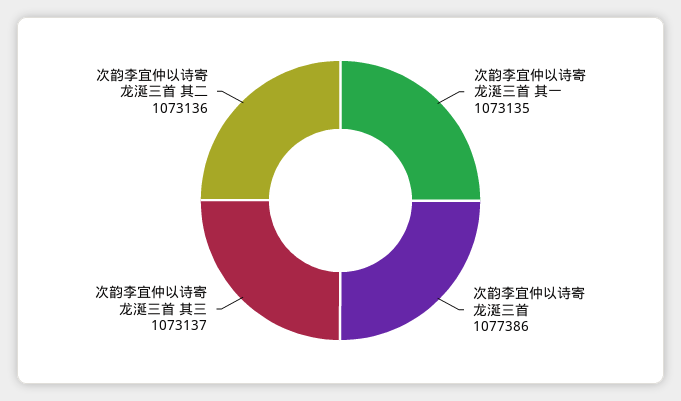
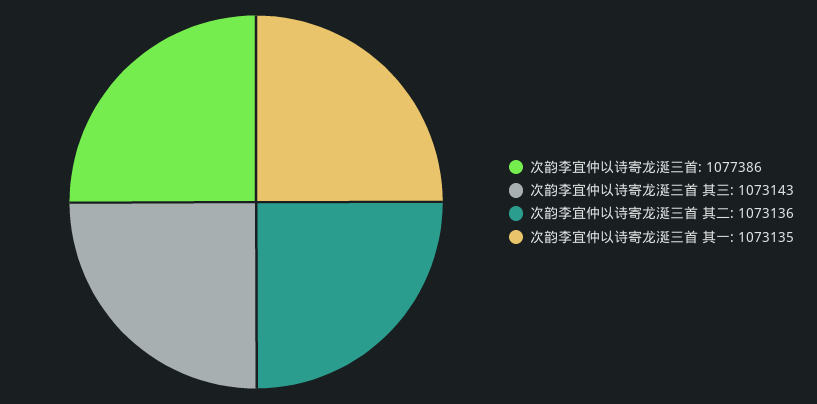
次韵李宜仲以诗寄龙涎三首 其三: 1073137 -> 1073143

